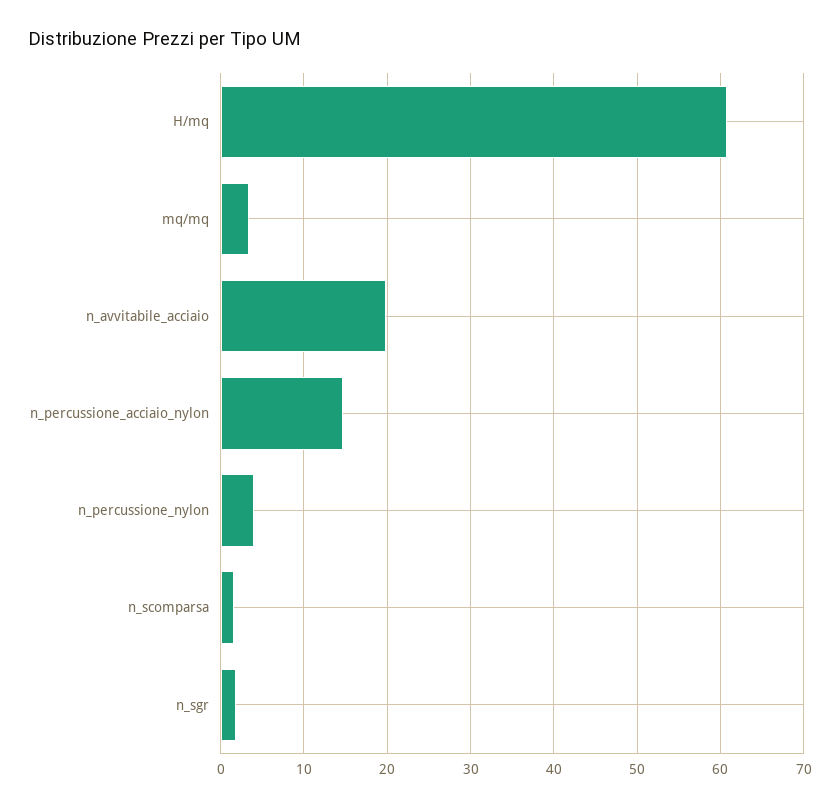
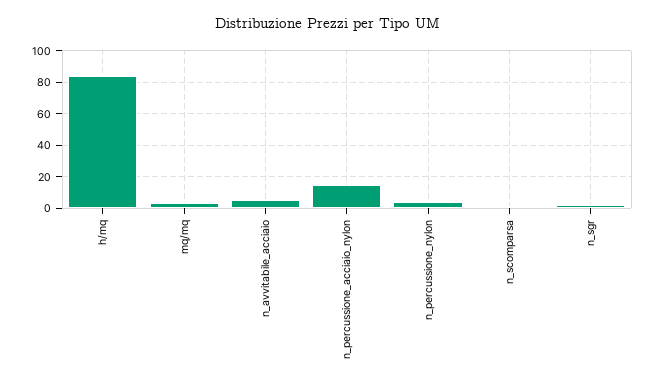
H/mq: 61 -> 85
n_avvitabile_acciaio: 20 -> 5

